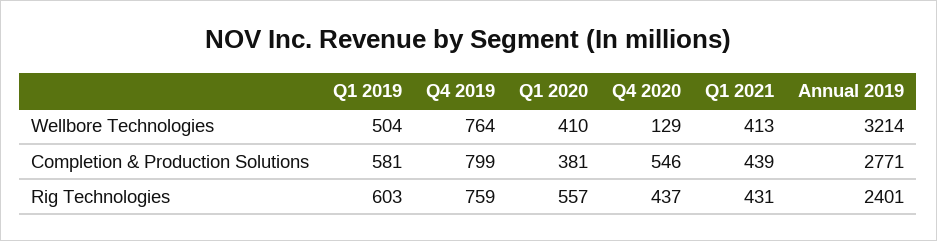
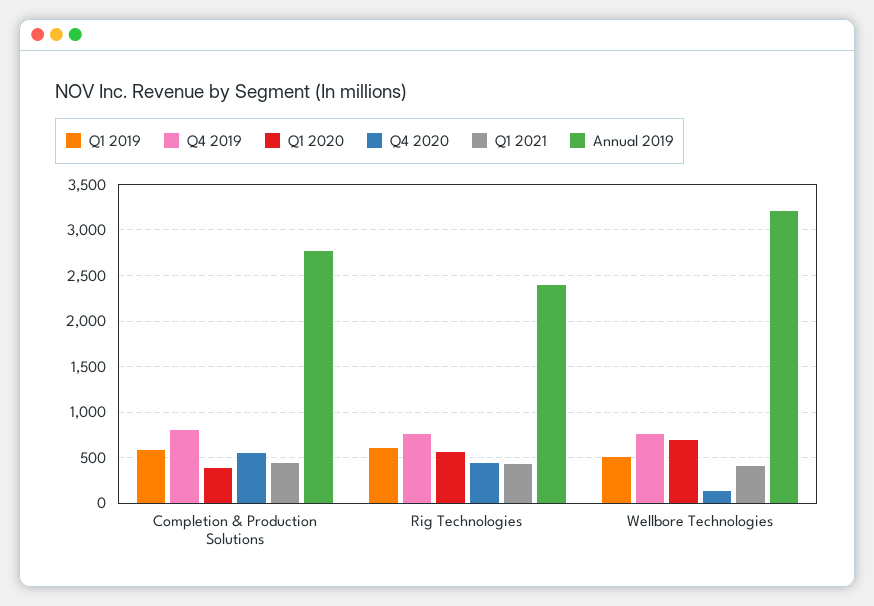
Q1 2020, Wellbore Technologies: 410 -> 700

